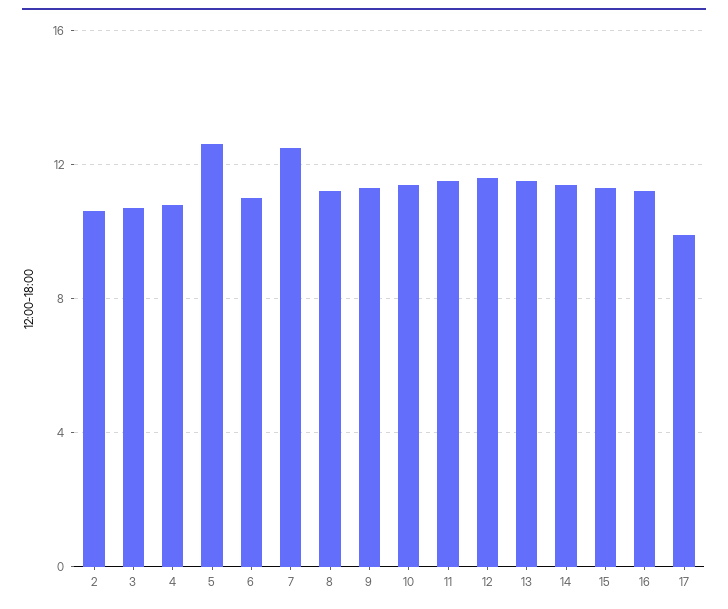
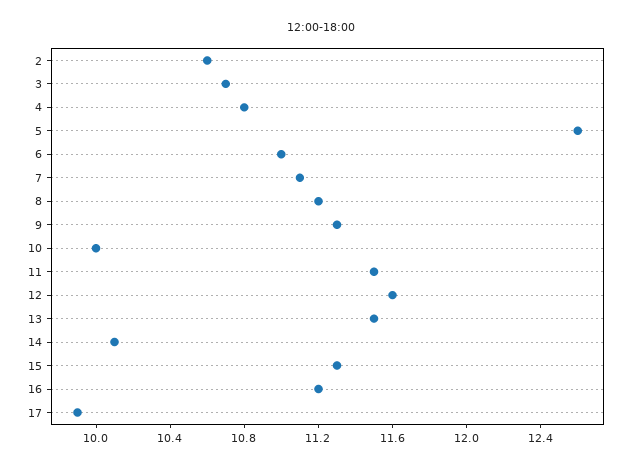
7: 12.5 -> 11.1
10: 11.5 -> 10
14: 11.5 -> 10.1

